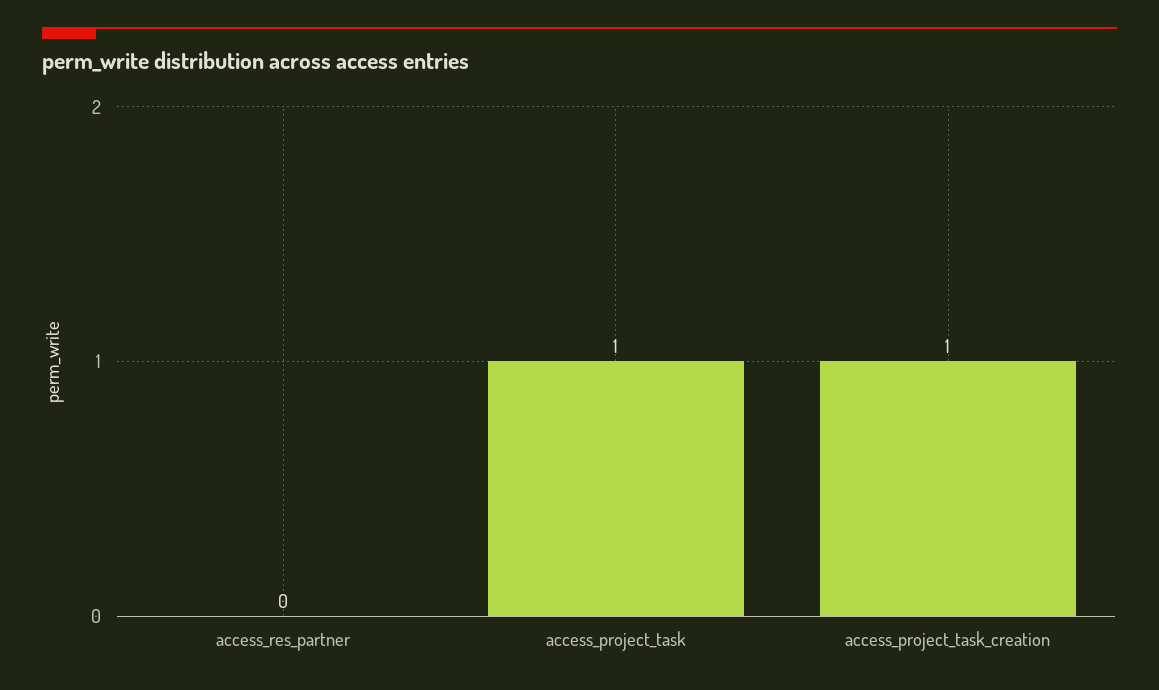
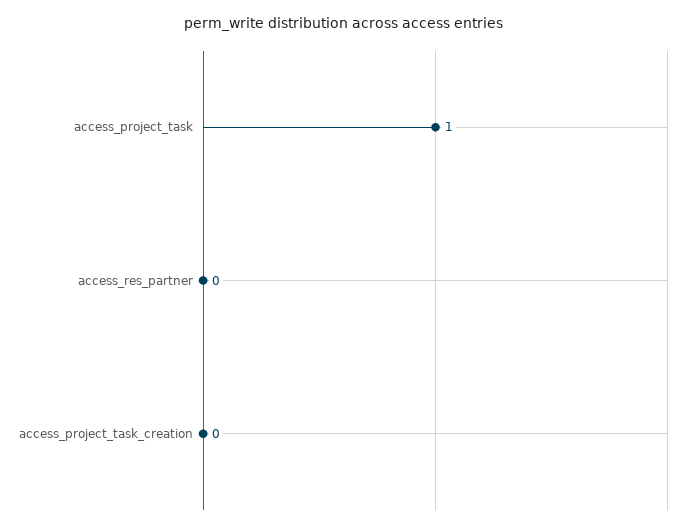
access_project_task_creation: 1 -> 0

